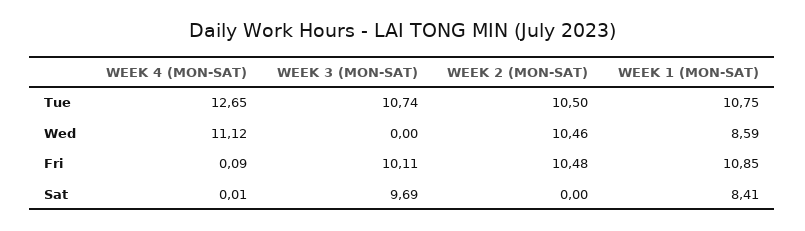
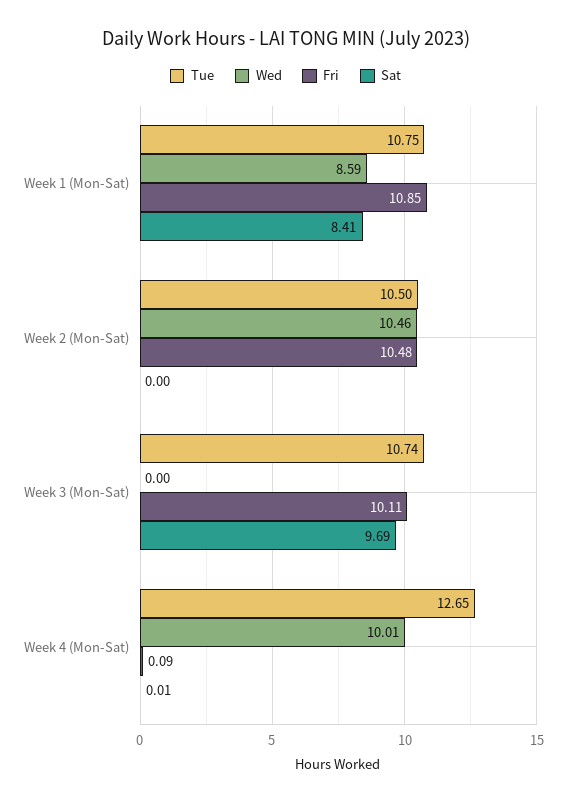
Wed, WEEK 4 (MON-SAT): 11.12 -> 10.01

